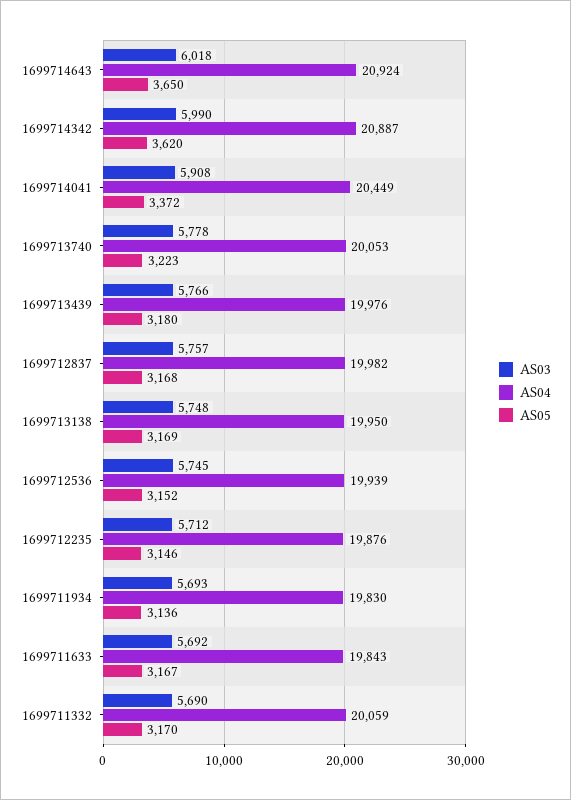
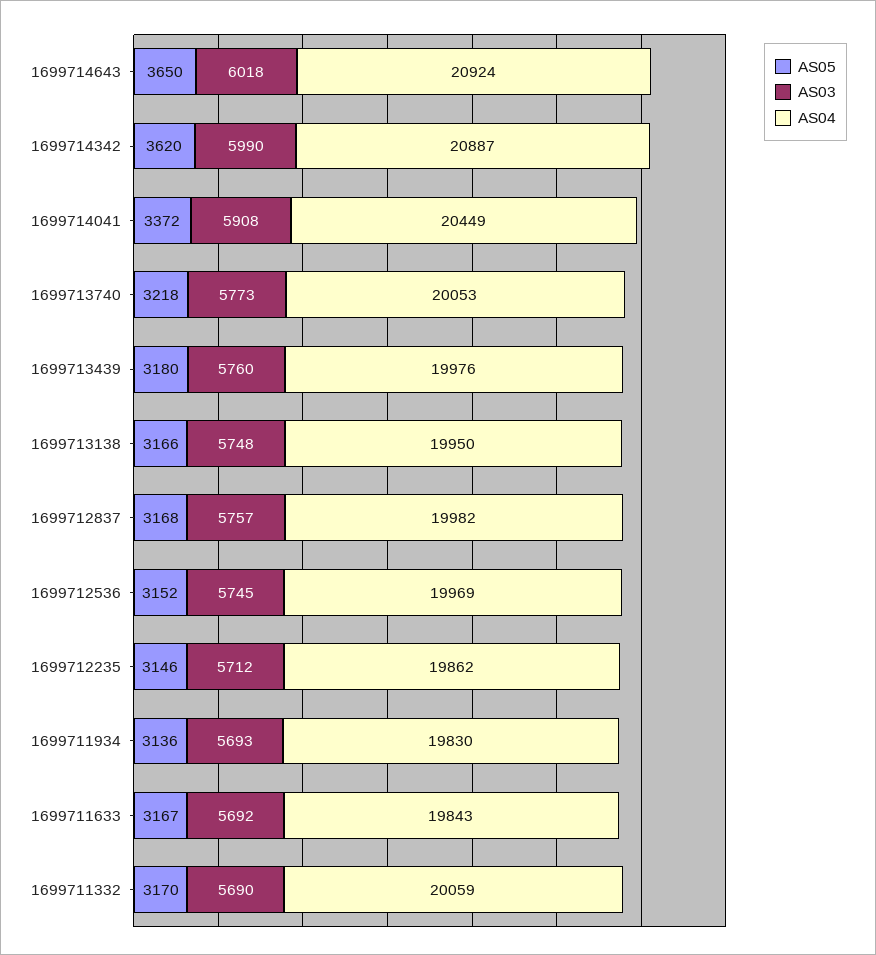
AS03, 1699713740: 5778 -> 5773
AS05, 1699713740: 3223 -> 3218
AS03, 1699713439: 5766 -> 5760
AS05, 1699713138: 3169 -> 3166
AS04, 1699712536: 19939 -> 19969
AS04, 1699712235: 19876 -> 19862

